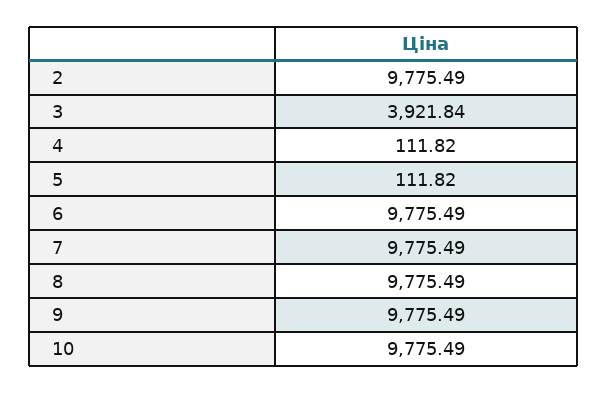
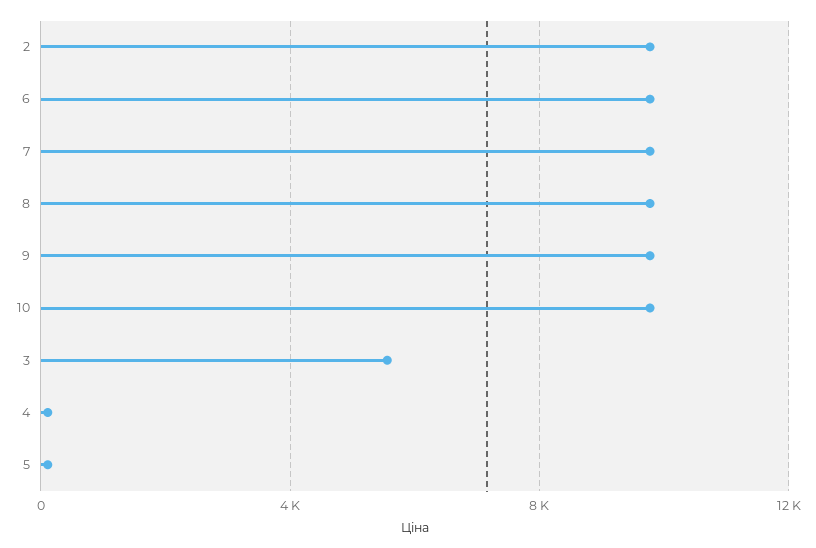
3: 3921.84 -> 5500

